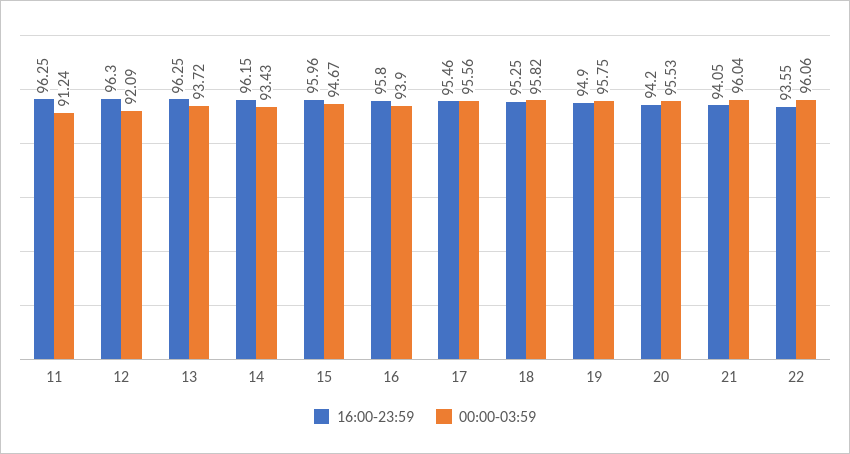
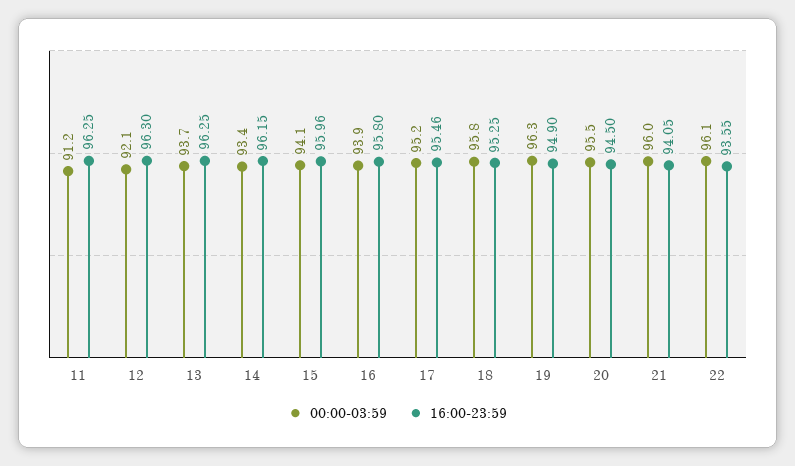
00:00-03:59, 15: 94.67 -> 94.1
00:00-03:59, 17: 95.56 -> 95.2
00:00-03:59, 19: 95.75 -> 96.3
16:00-23:59, 20: 94.2 -> 94.5

